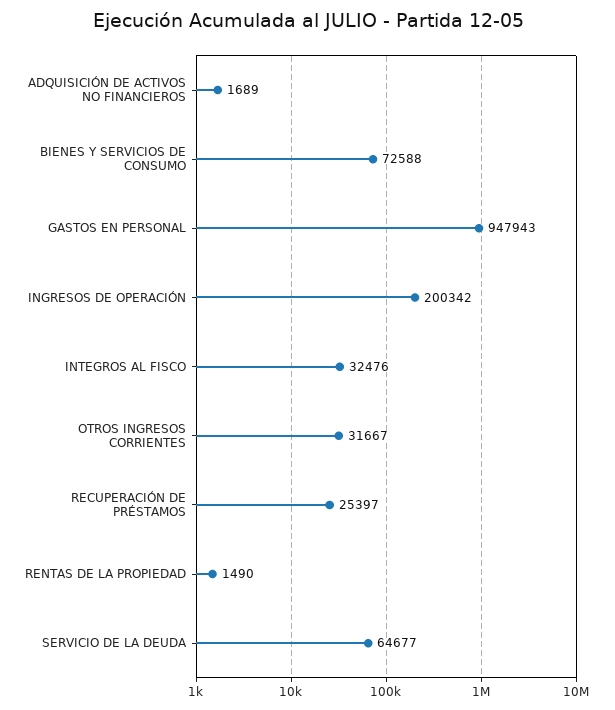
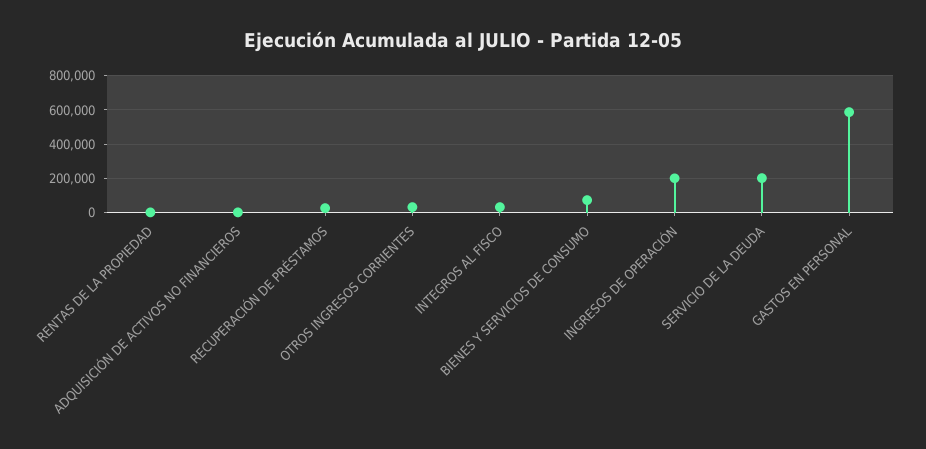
GASTOS EN PERSONAL: 947943 -> 600000
SERVICIO DE LA DEUDA: 64677 -> 200000

